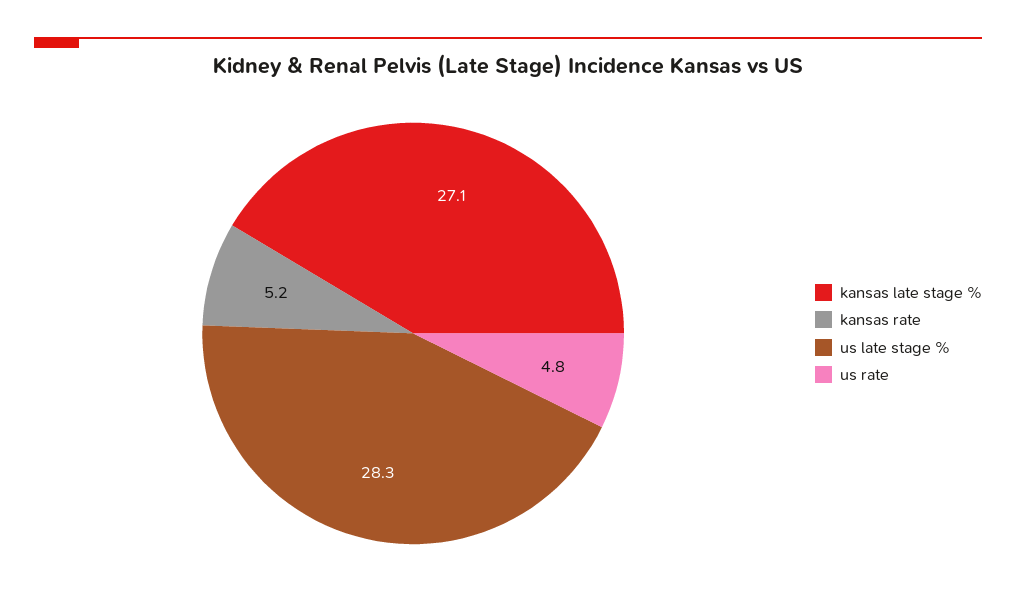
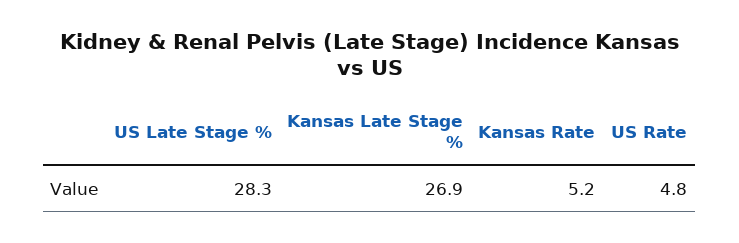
kansas late stage %: 27.1 -> 26.9

